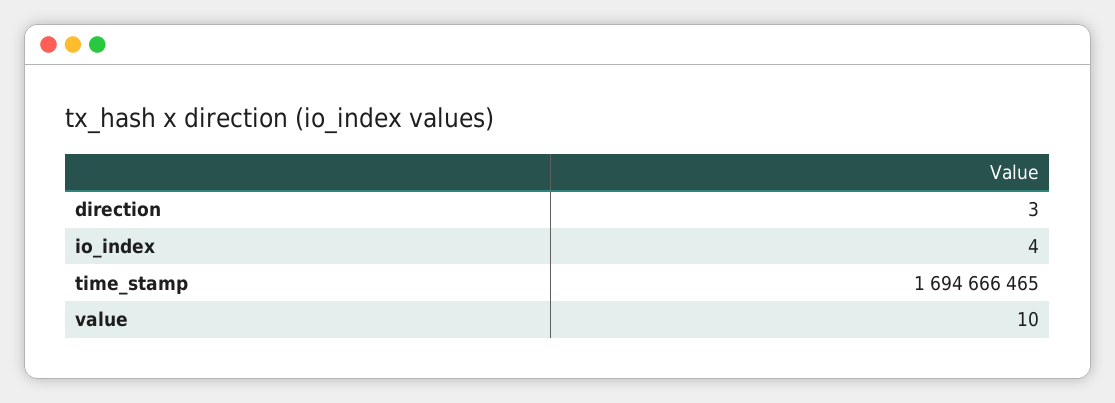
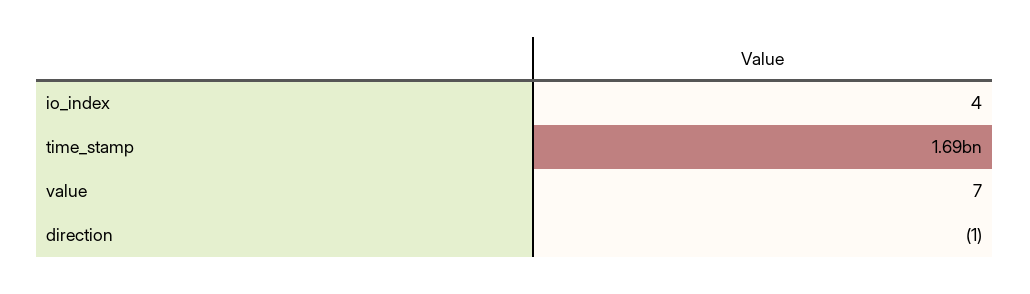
direction: 3 -> -1
value: 10 -> 7

